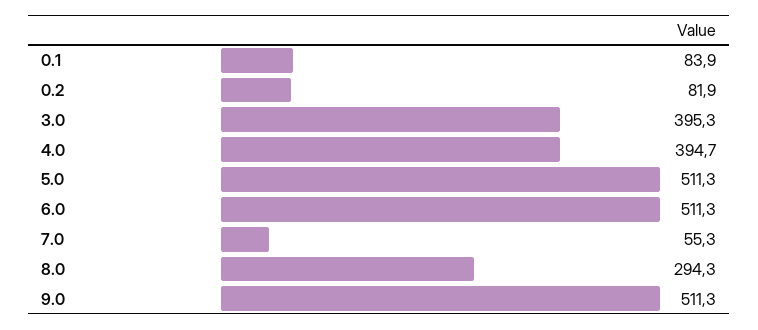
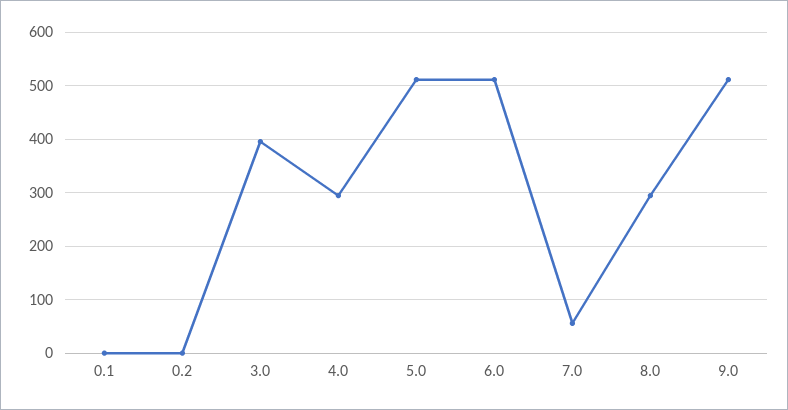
0.1: 83.9 -> 0
0.2: 81.9 -> 0
4.0: 394.7 -> 300

